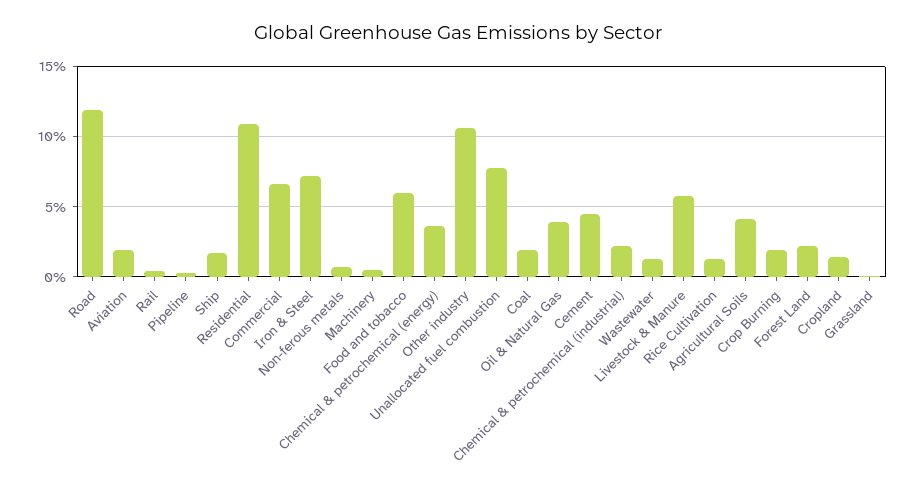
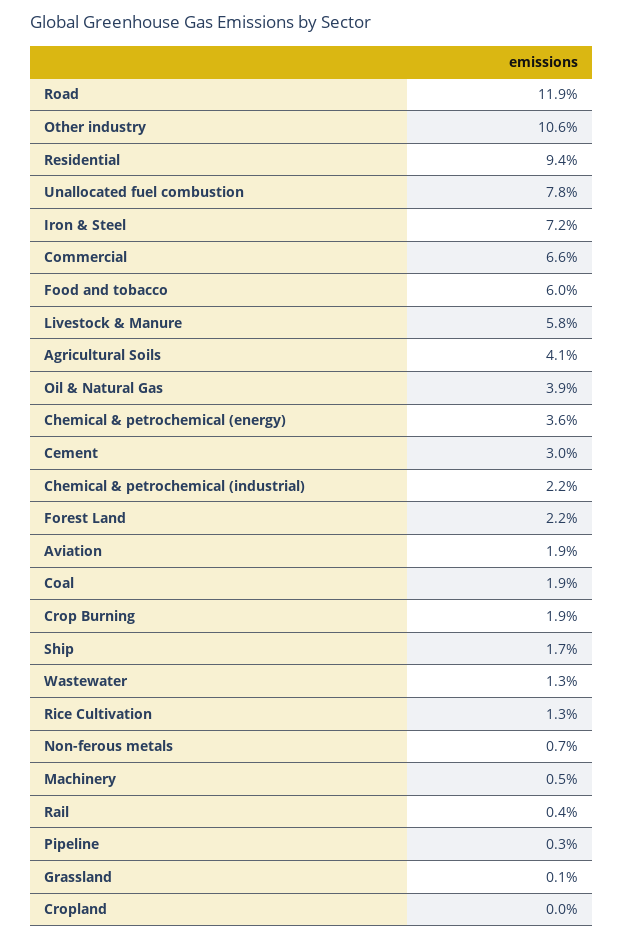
Residential: 11 -> 9.4
Cement: 4.5 -> 3
Cropland: 1.5 -> 0

